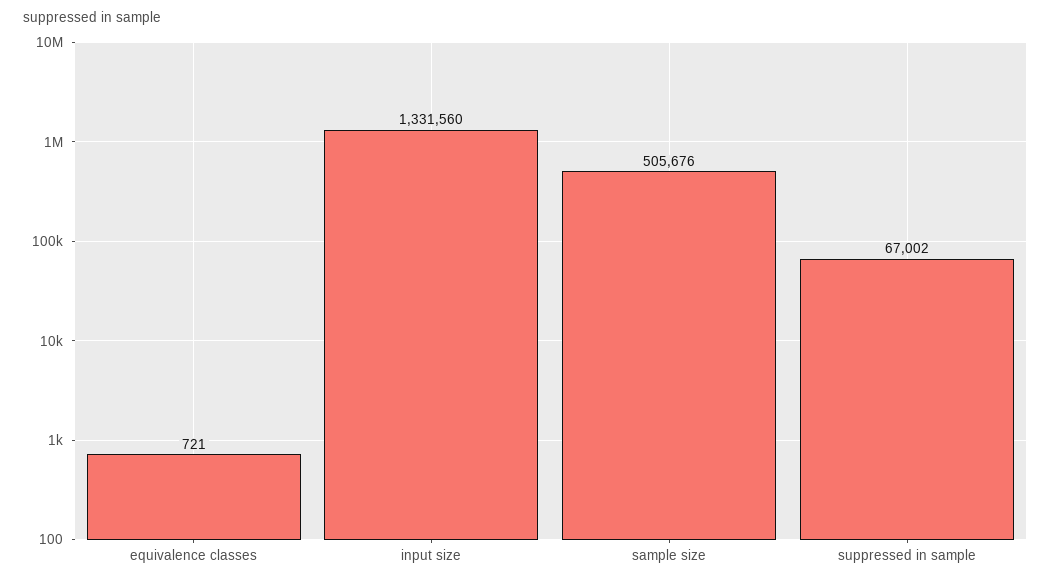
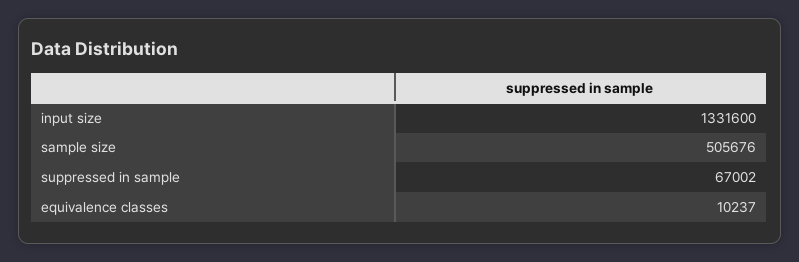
equivalence classes: 721 -> 10237
input size: 1331560 -> 1331600

